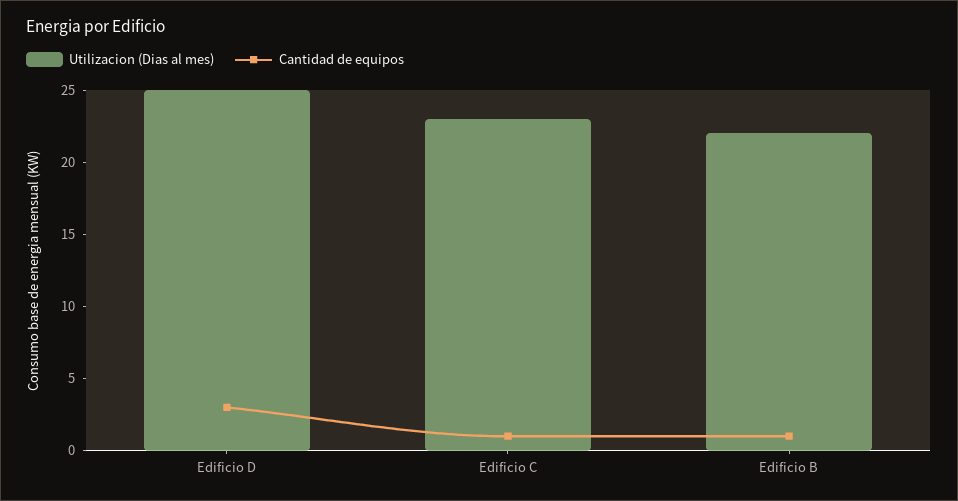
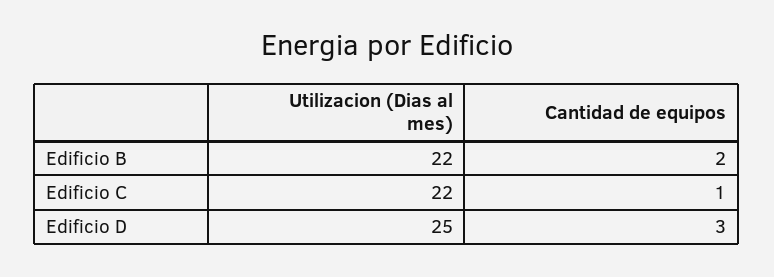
Utilizacion (Dias al mes), Edificio C: 23 -> 22
Cantidad de equipos, Edificio B: 1 -> 2

